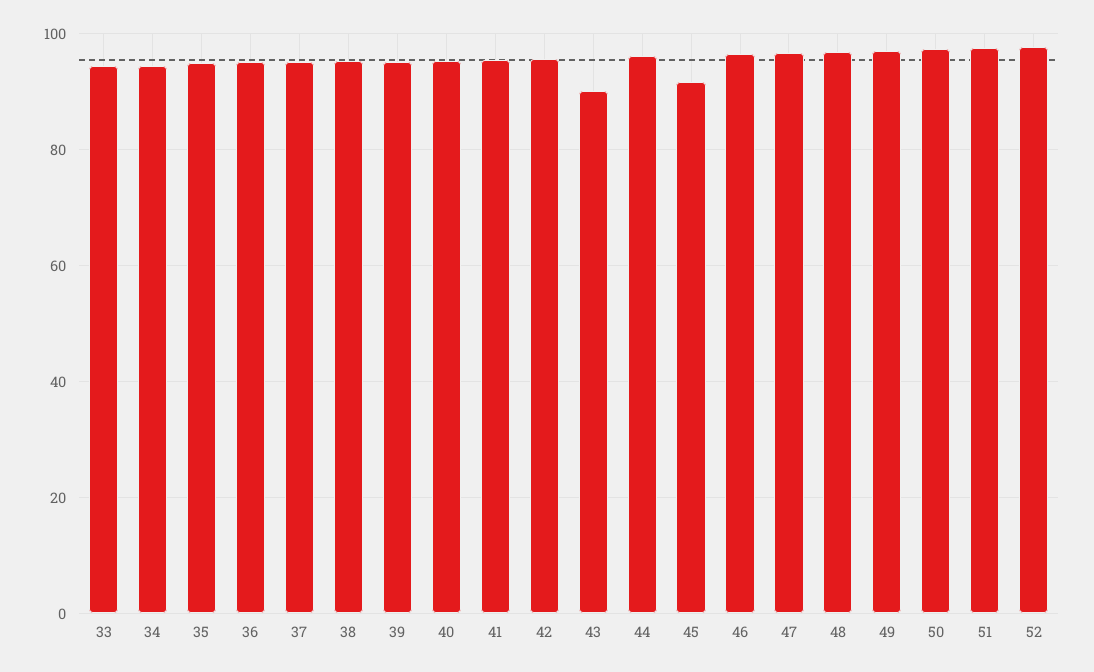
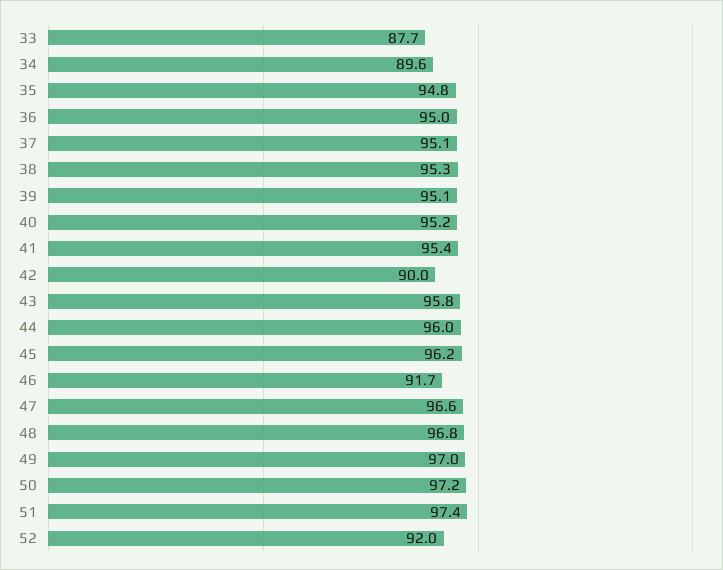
33: 94 -> 87.7
34: 94 -> 89.6
42: 96 -> 90
43: 90 -> 95.8
45: 92 -> 96.2
46: 96 -> 91.7
52: 98 -> 92

